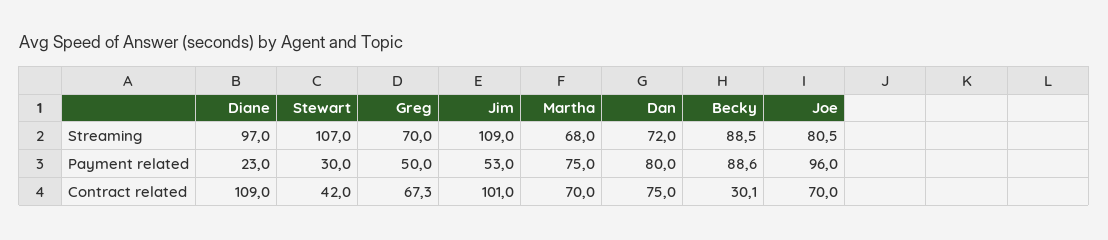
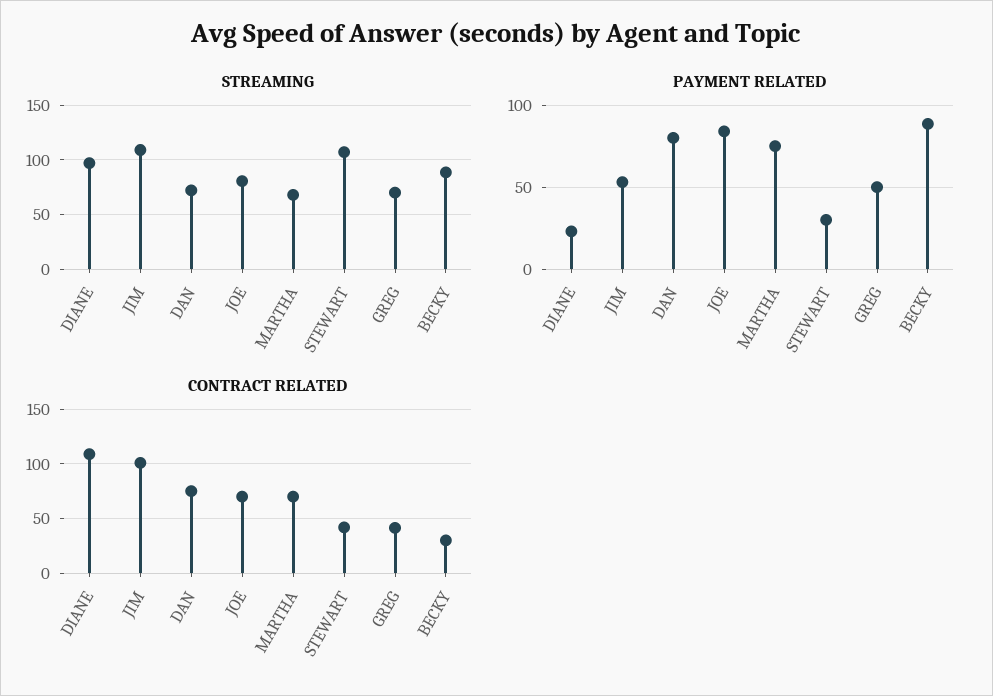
Payment related, Joe: 96 -> 85
Contract related, Greg: 67.3 -> 40

